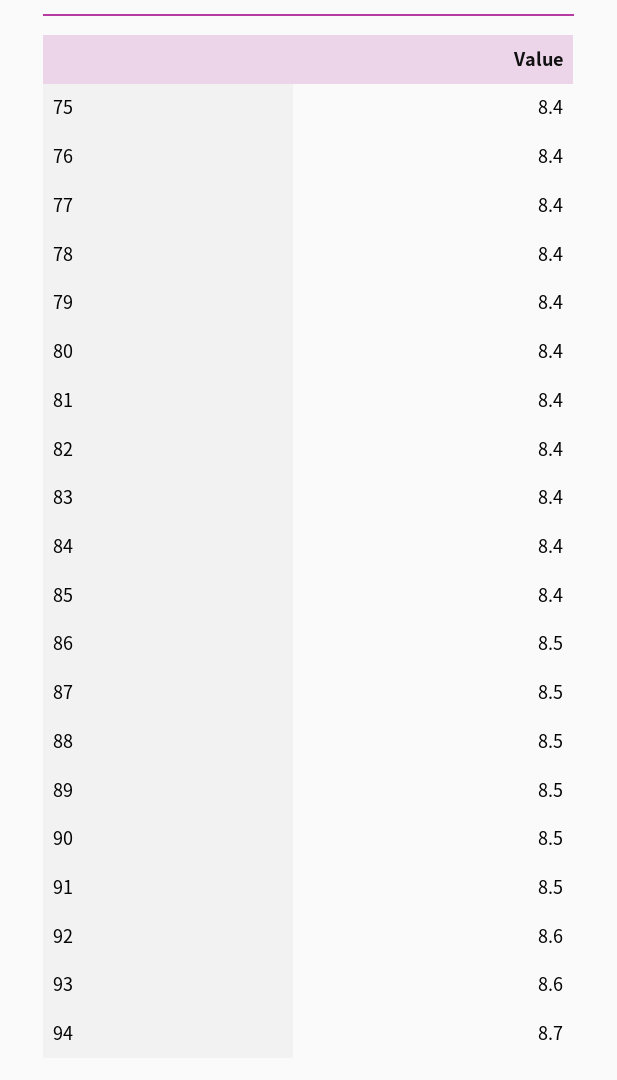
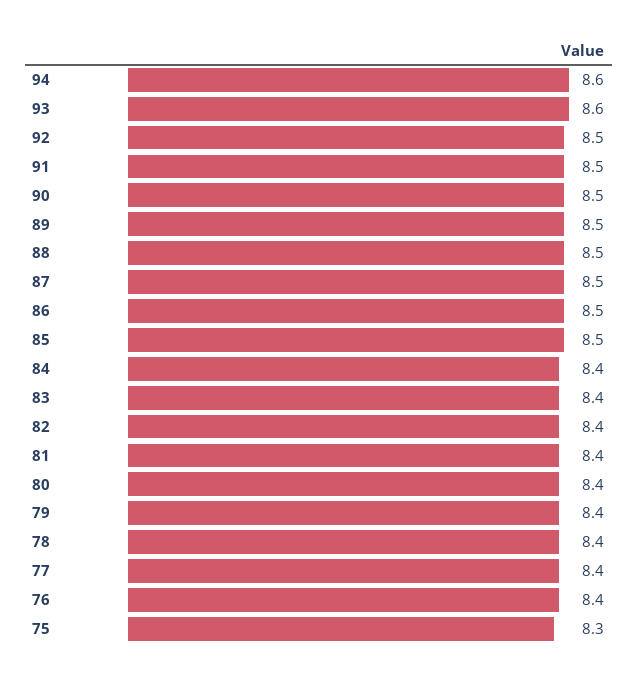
75: 8.4 -> 8.3
85: 8.4 -> 8.5
92: 8.6 -> 8.5
94: 8.7 -> 8.6

